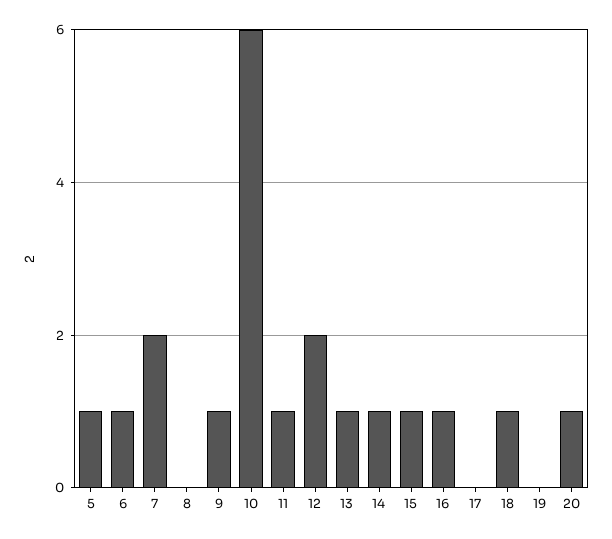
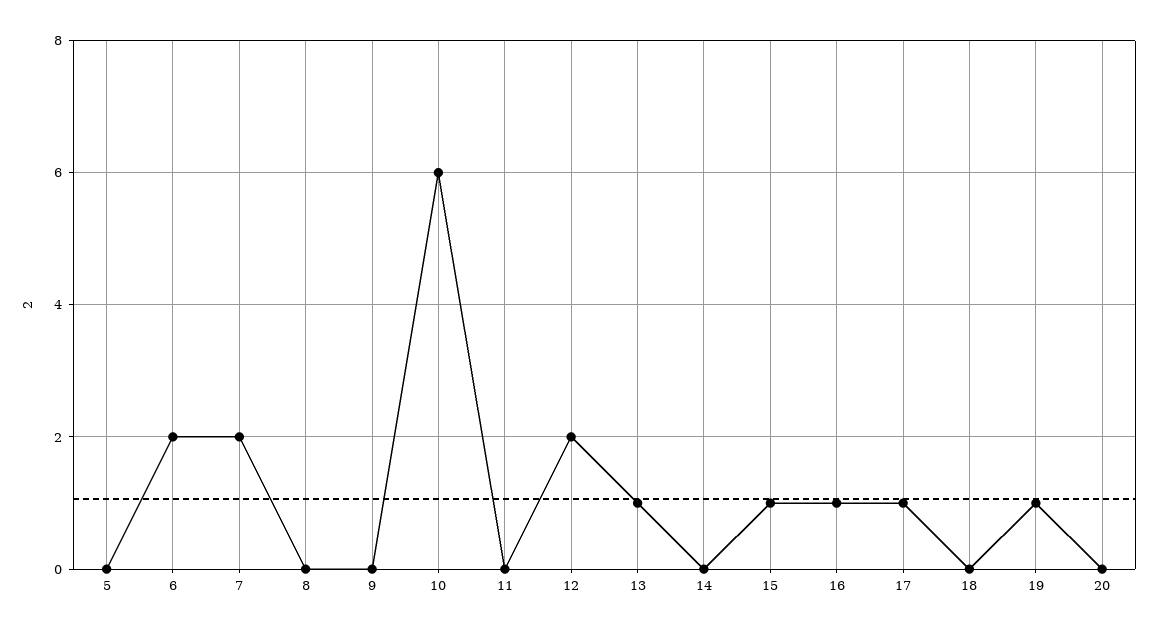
5: 1 -> 0
6: 1 -> 2
9: 1 -> 0
11: 1 -> 0
14: 1 -> 0
17: 0 -> 1
18: 1 -> 0
19: 0 -> 1
20: 1 -> 0

